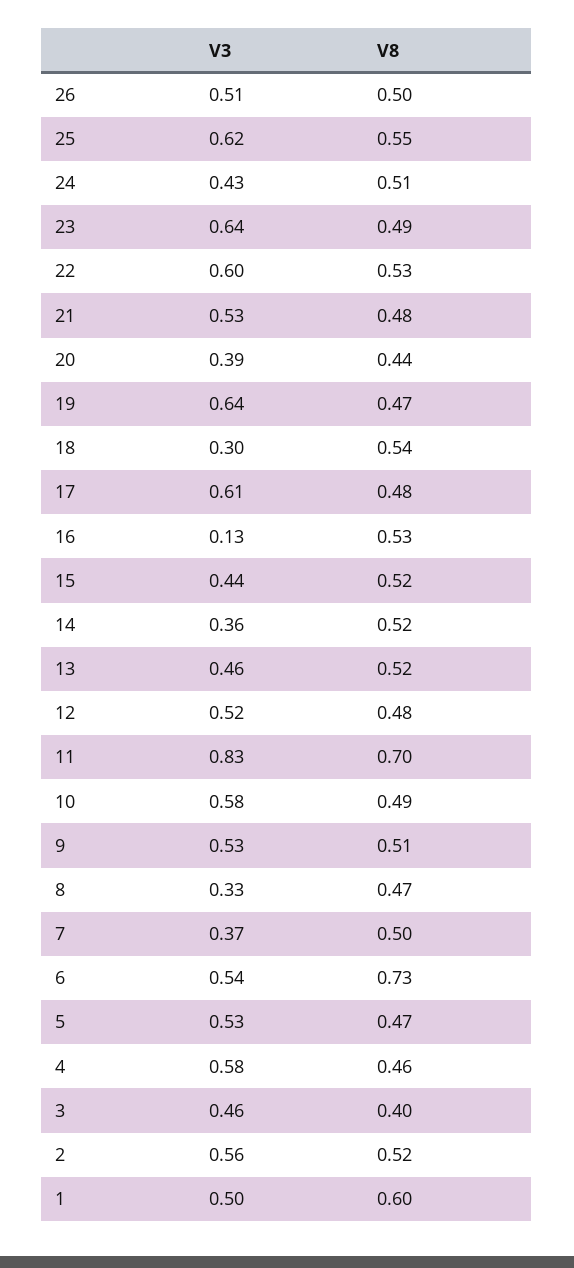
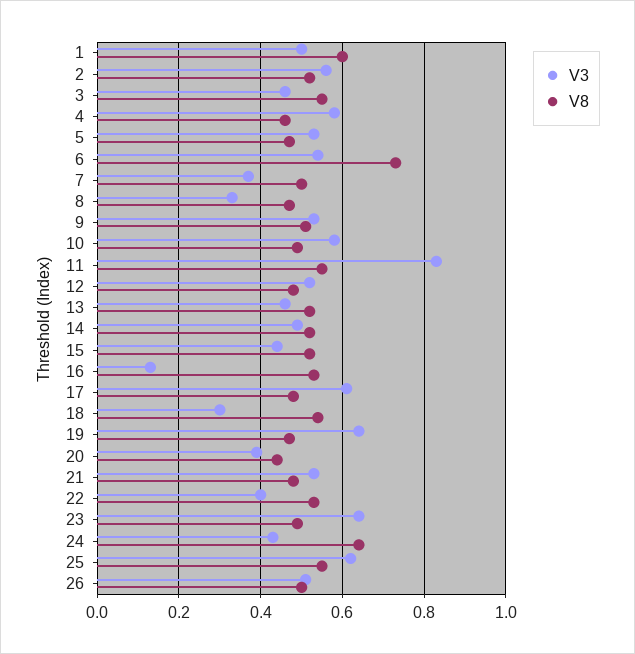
V8, 24: 0.51 -> 0.65
V3, 22: 0.6 -> 0.4
V3, 14: 0.36 -> 0.5
V8, 11: 0.7 -> 0.55
V8, 3: 0.4 -> 0.55

